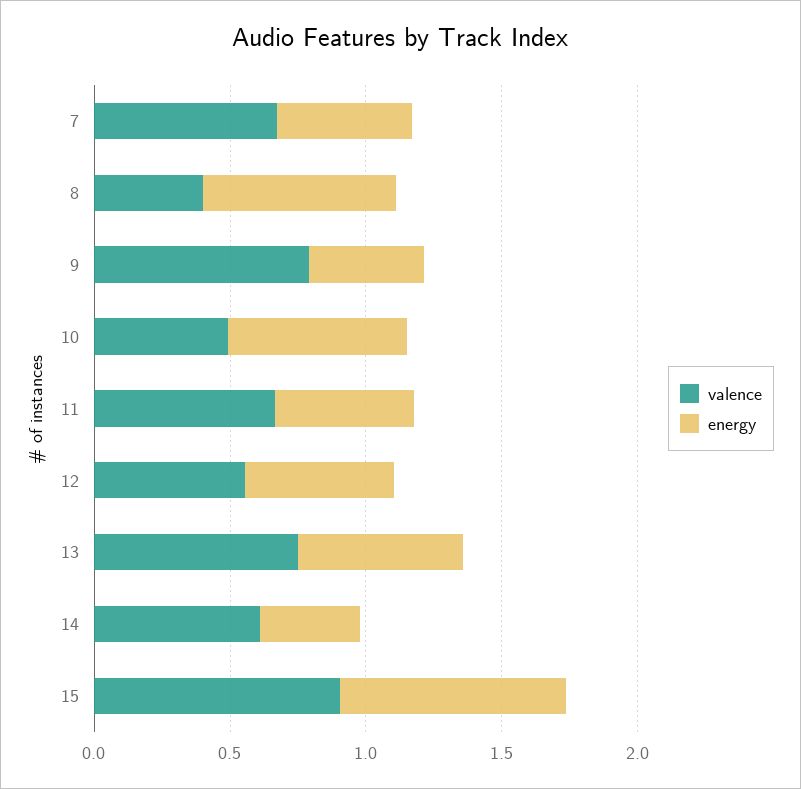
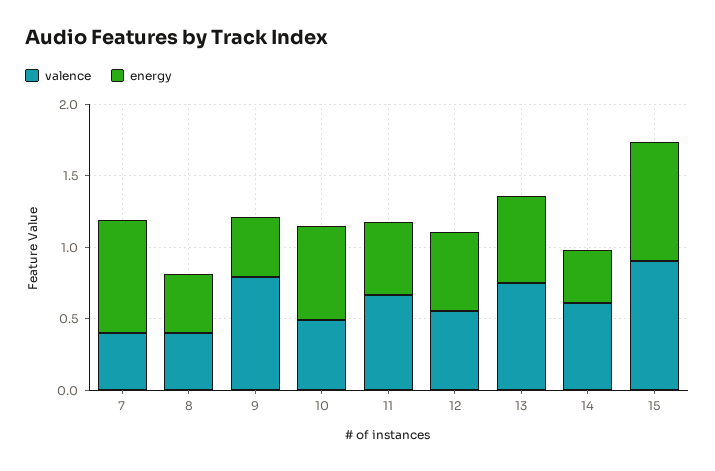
valence, 7: 0.7 -> 0.4
energy, 7: 0.5 -> 0.8
energy, 8: 0.7 -> 0.4

